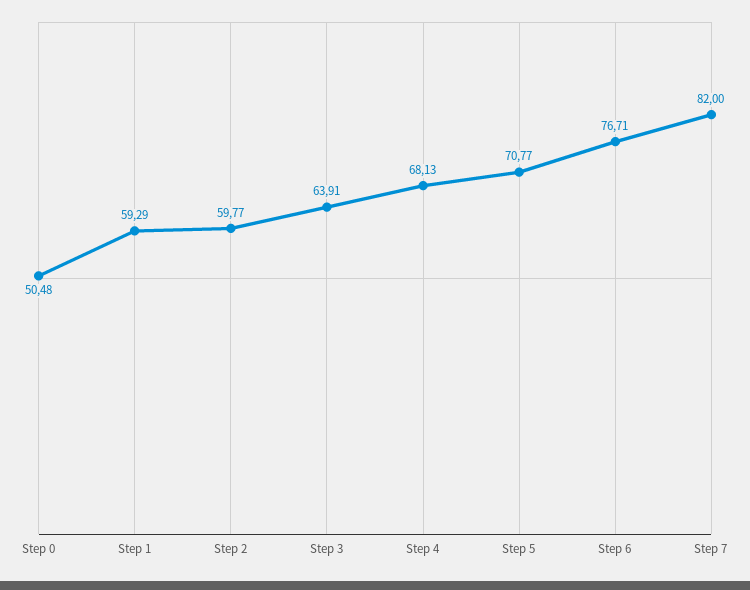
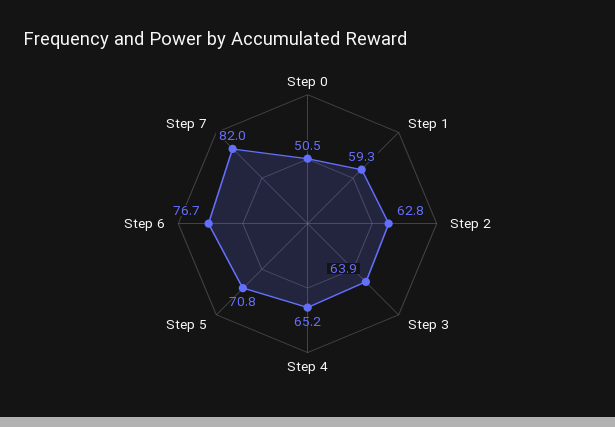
Step 2: 59.77 -> 62.8
Step 4: 68.13 -> 65.2

